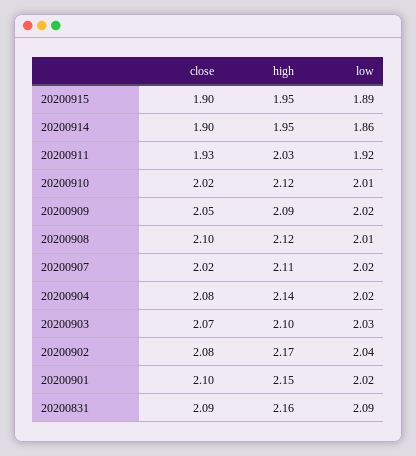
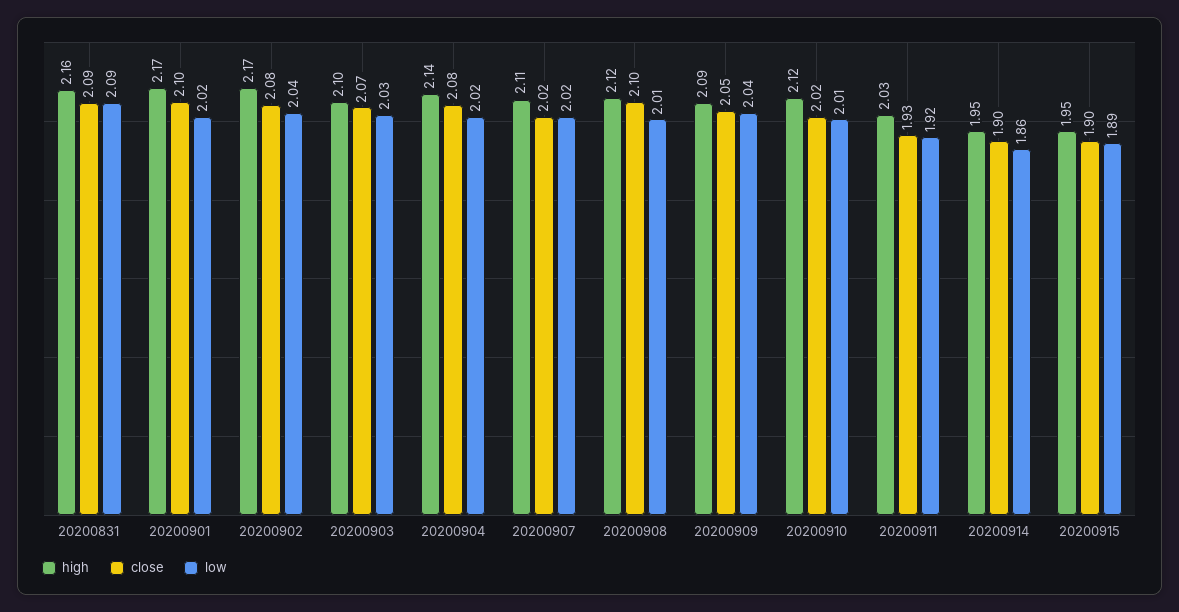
low, 20200909: 2.02 -> 2.04
high, 20200901: 2.15 -> 2.17

